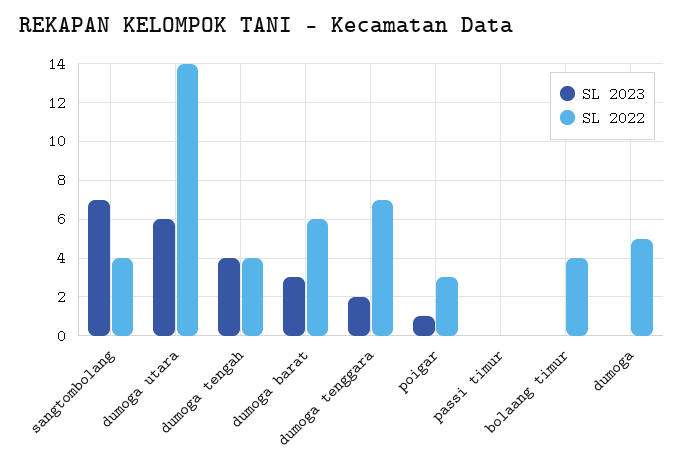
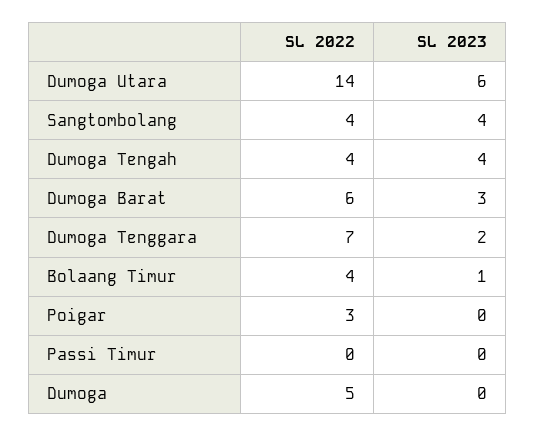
SL 2023, sangtombolang: 7 -> 4
SL 2023, poigar: 1 -> 0
SL 2023, bolaang timur: 0 -> 1

